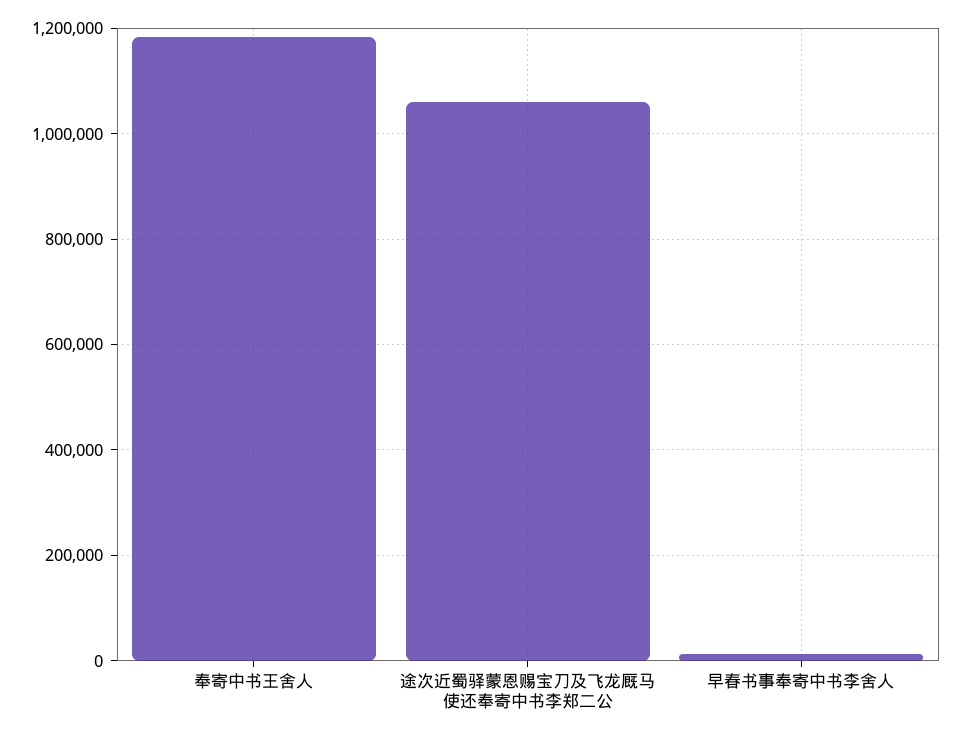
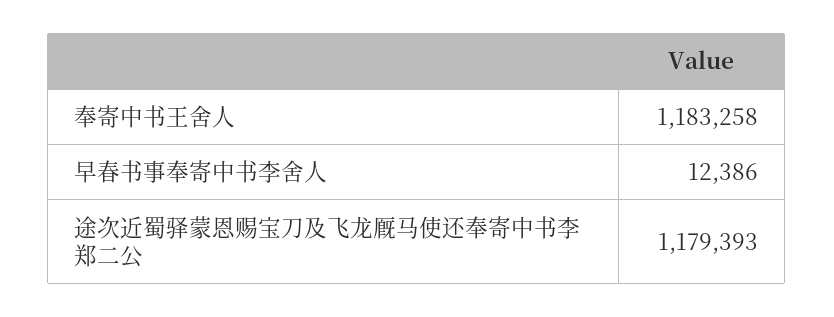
途次近蜀驿蒙恩赐宝刀及飞龙厩马使还奉寄中书李郑二公: 1060000 -> 1179393

